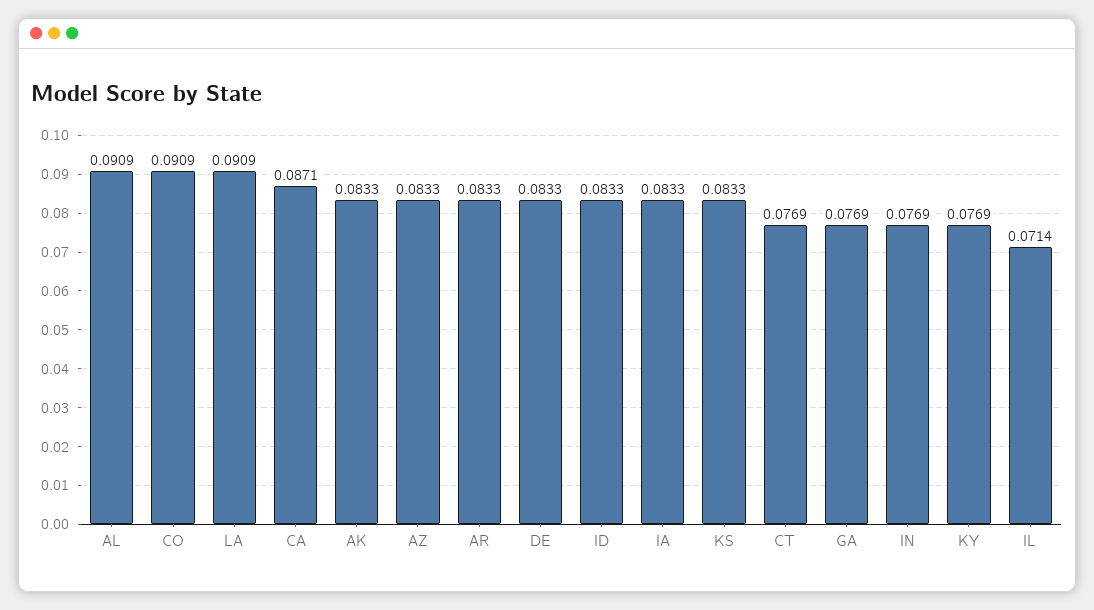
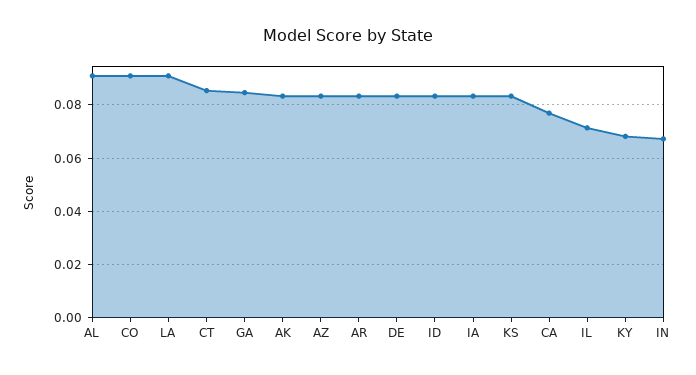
CA: 0.0871 -> 0.0775
CT: 0.0769 -> 0.085
GA: 0.0769 -> 0.085
IN: 0.0769 -> 0.0675
KY: 0.0769 -> 0.0675

